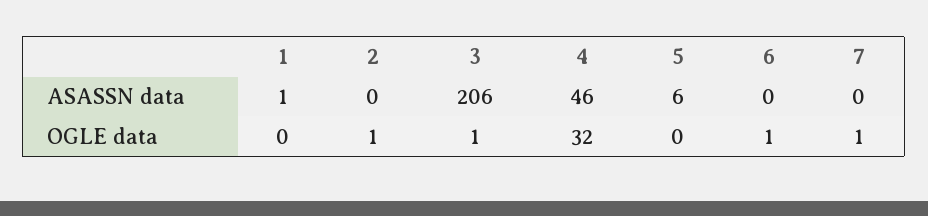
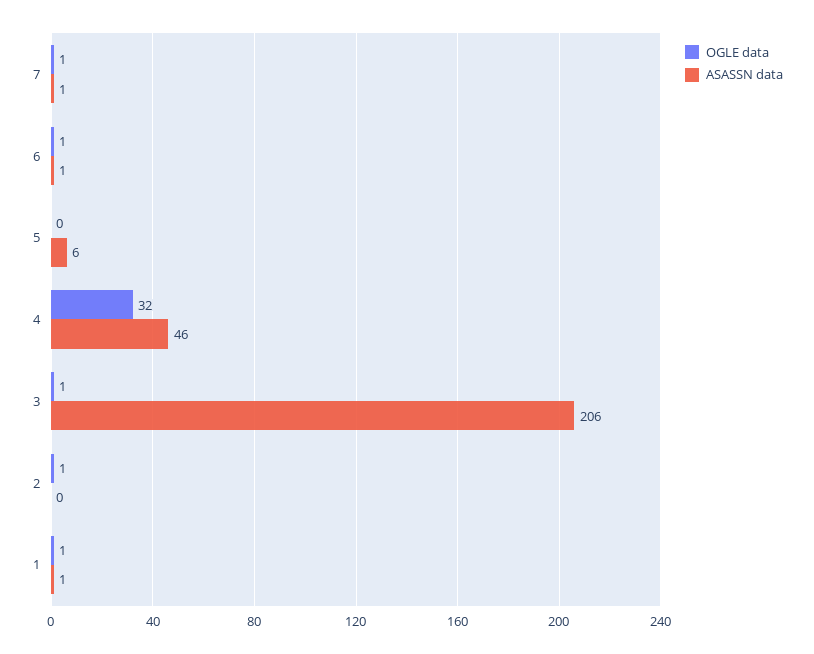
ASASSN data, 6: 0 -> 1
ASASSN data, 7: 0 -> 1
OGLE data, 1: 0 -> 1

